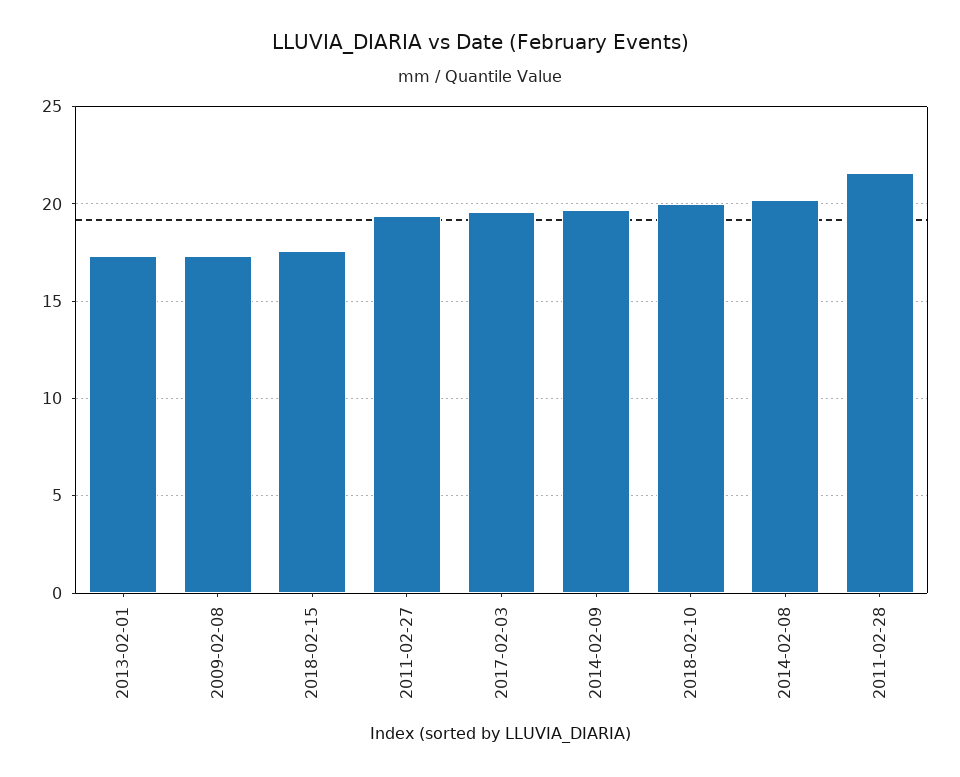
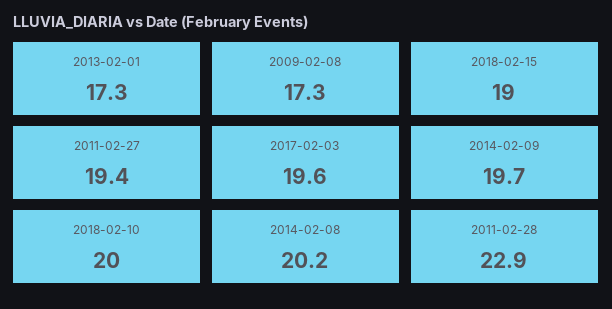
2018-02-15: 17.5 -> 19
2011-02-28: 21.5 -> 22.9

